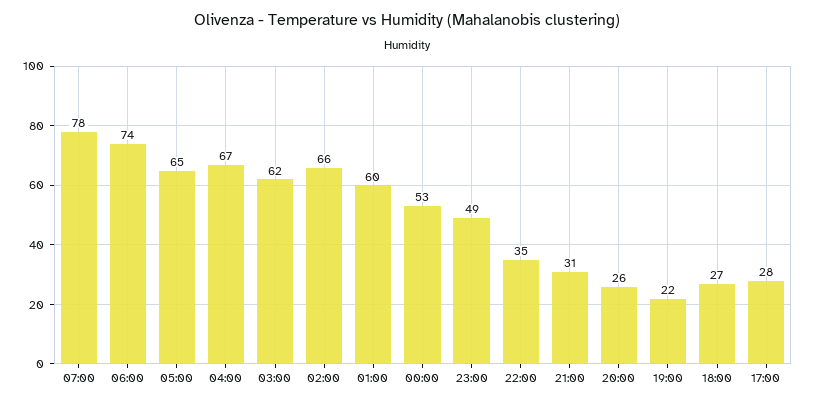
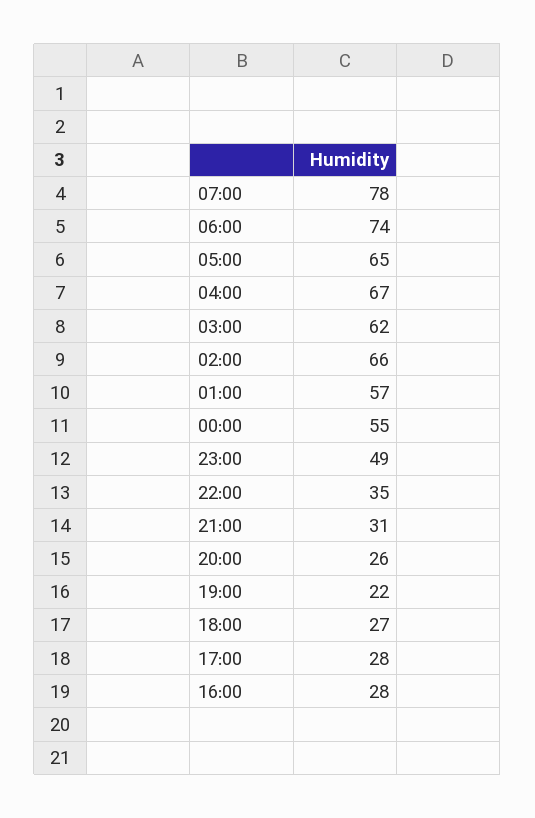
01:00: 60 -> 57
00:00: 53 -> 55
16:00: none -> 28

